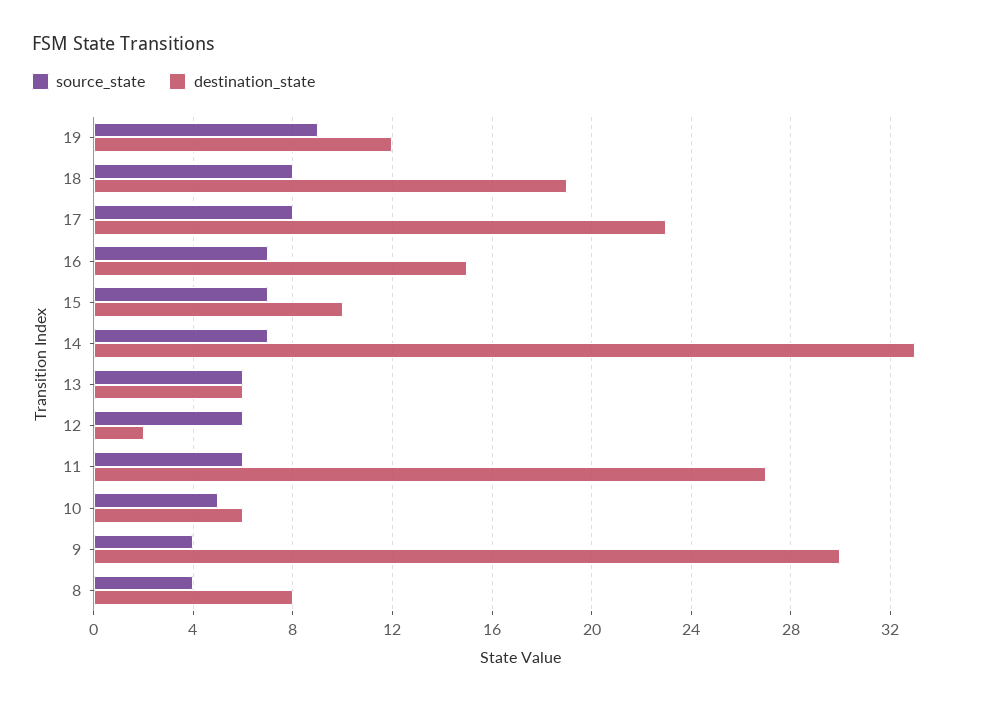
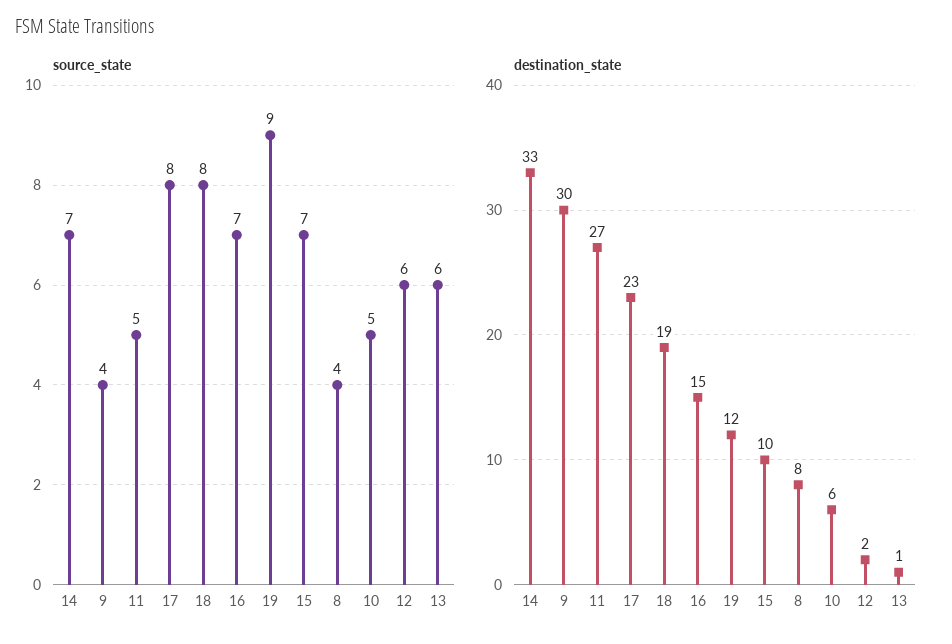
destination_state, 13: 6 -> 1
source_state, 11: 6 -> 5

